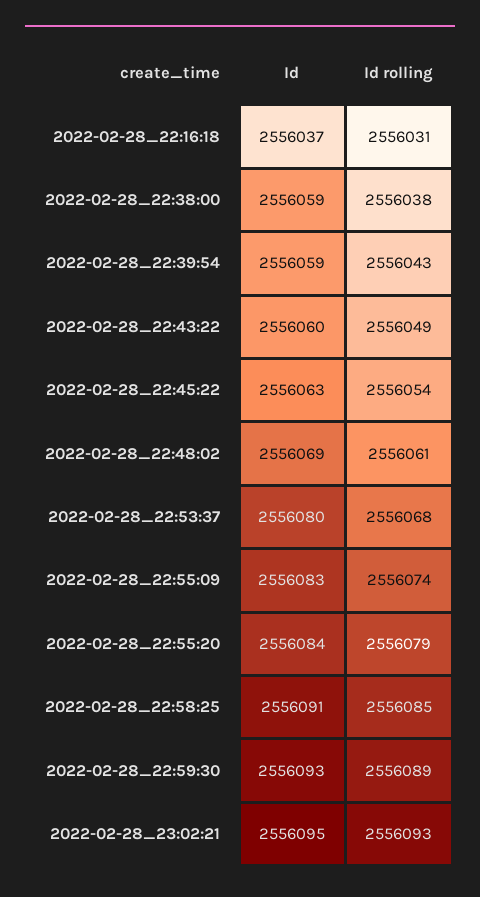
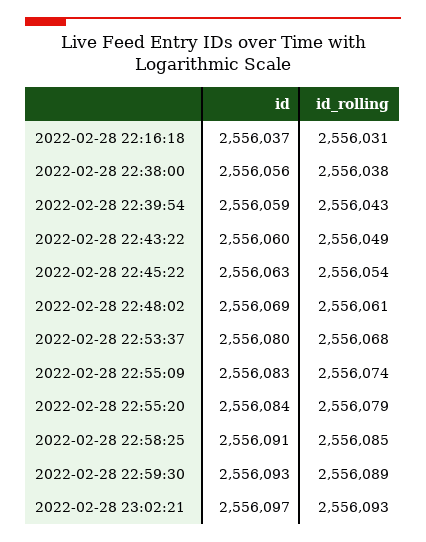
Id, 2022-02-28_22:38:00: 2556059 -> 2556056
Id, 2022-02-28_23:02:21: 2556095 -> 2556097

